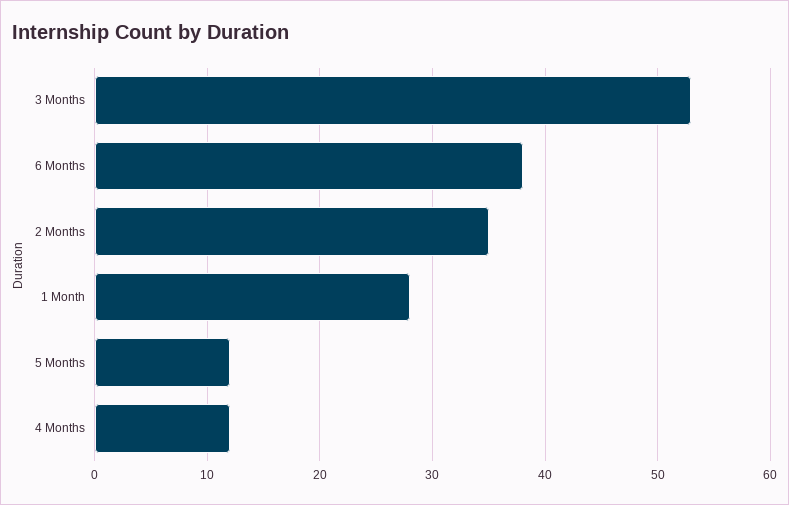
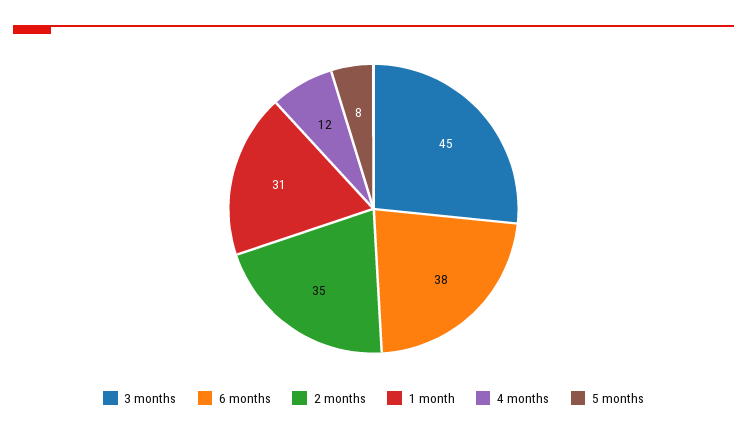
3 Months: 53 -> 45
1 Month: 28 -> 31
5 Months: 12 -> 8

